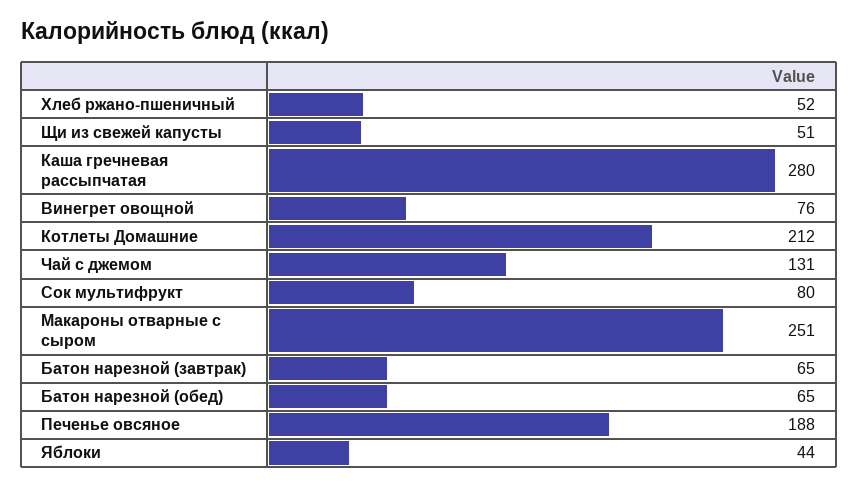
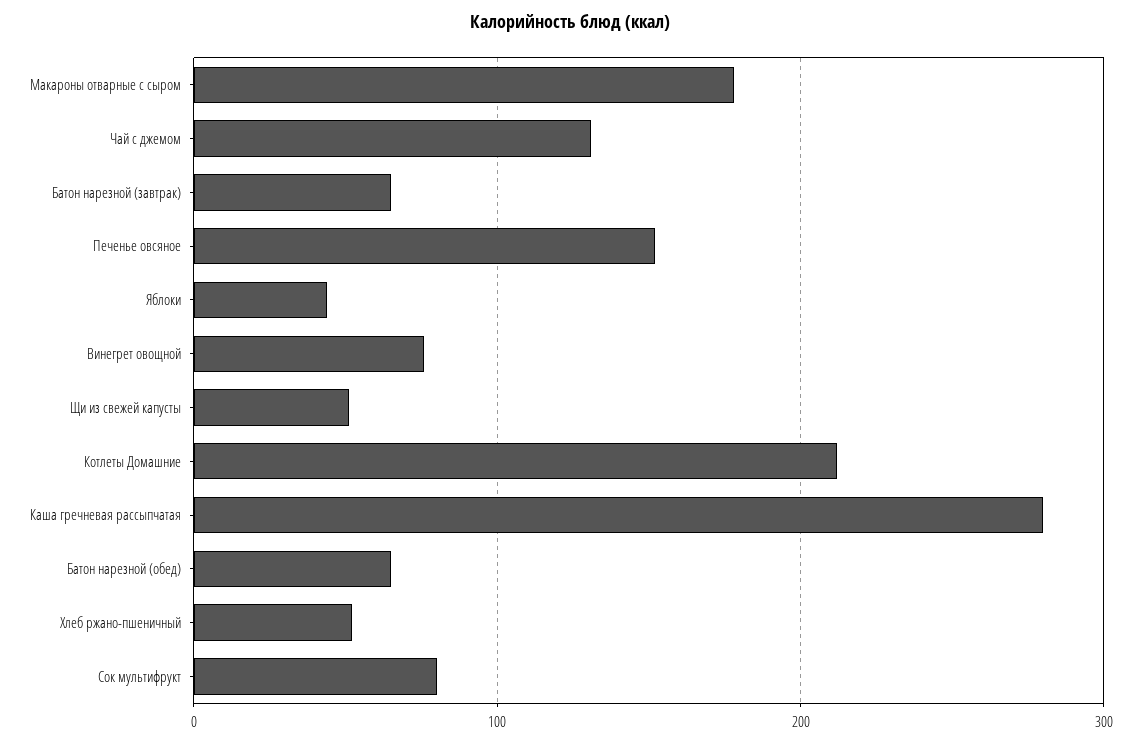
Макароны отварные с сыром: 251 -> 180
Печенье овсяное: 188 -> 150

